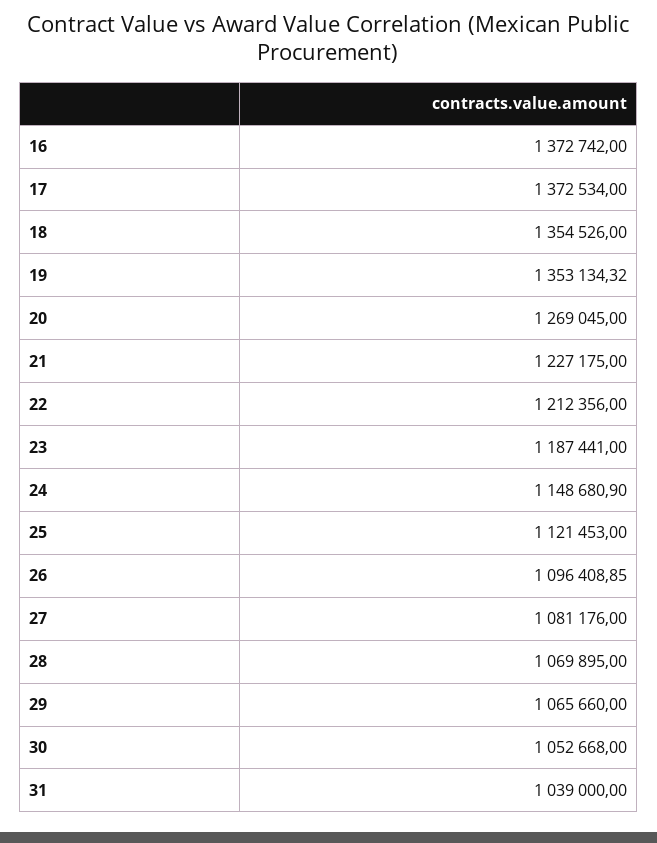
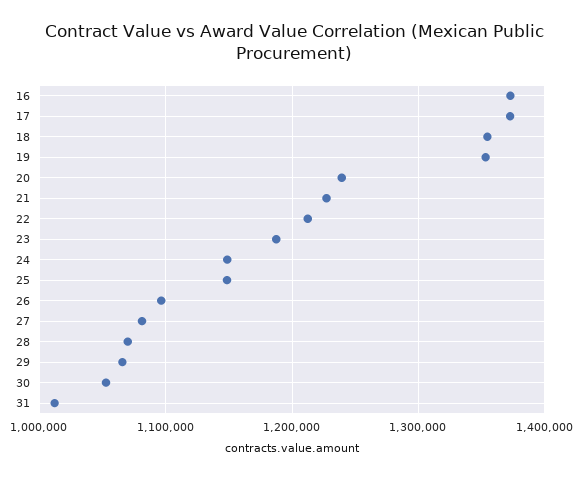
20: 1269045 -> 1240000
25: 1121453 -> 1150000
31: 1039000 -> 1010000

